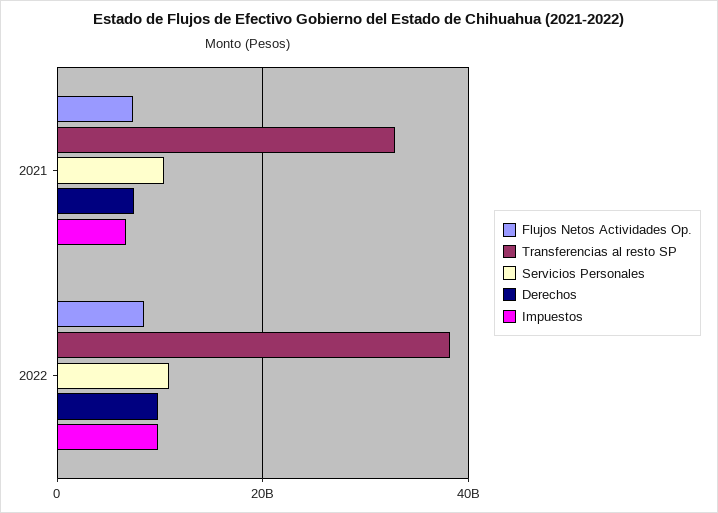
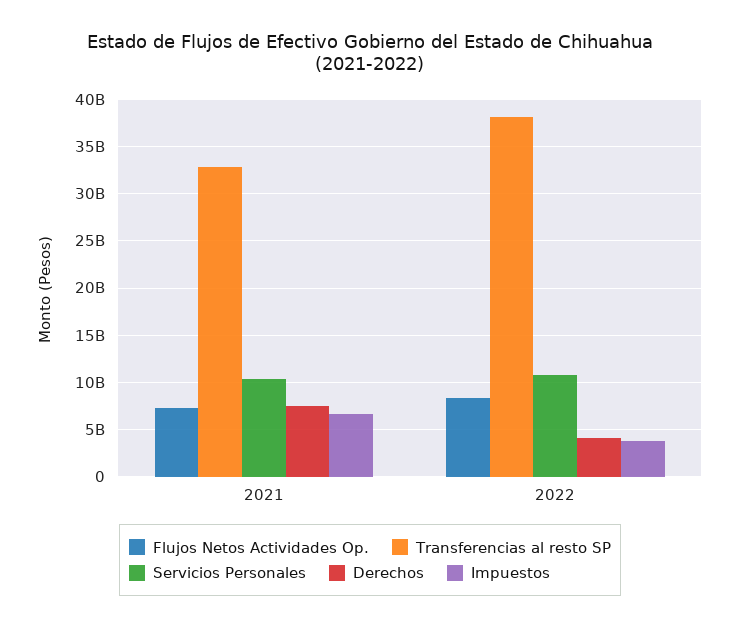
Derechos, 2022: 10000000000 -> 4000000000
Impuestos, 2022: 10000000000 -> 4000000000

